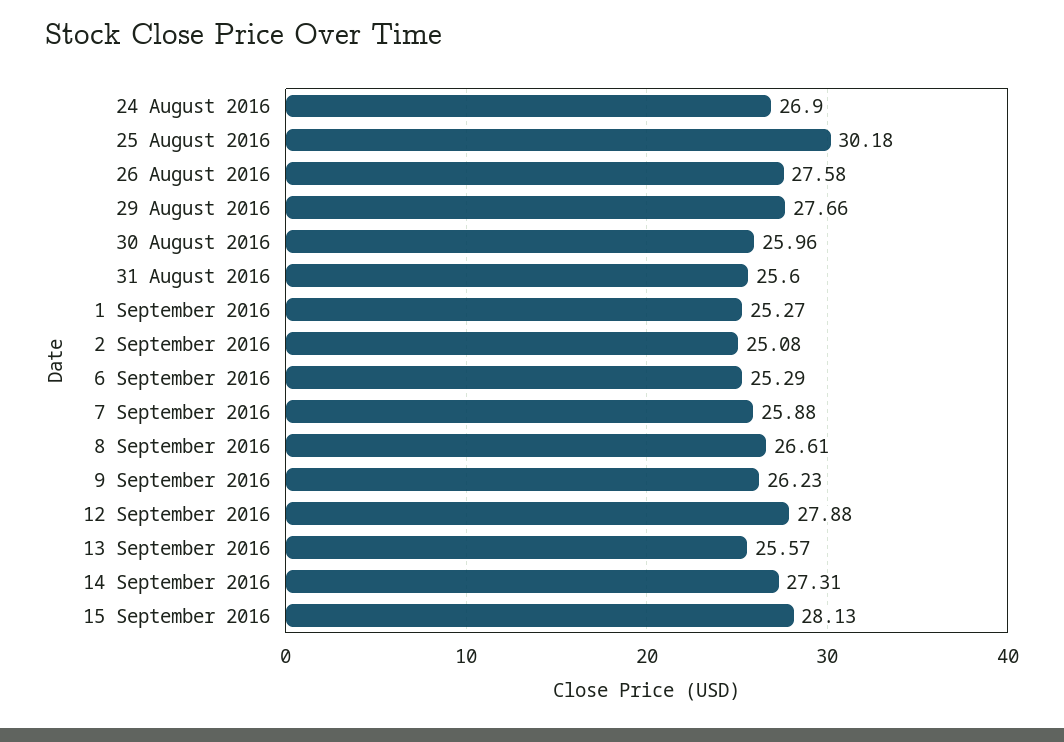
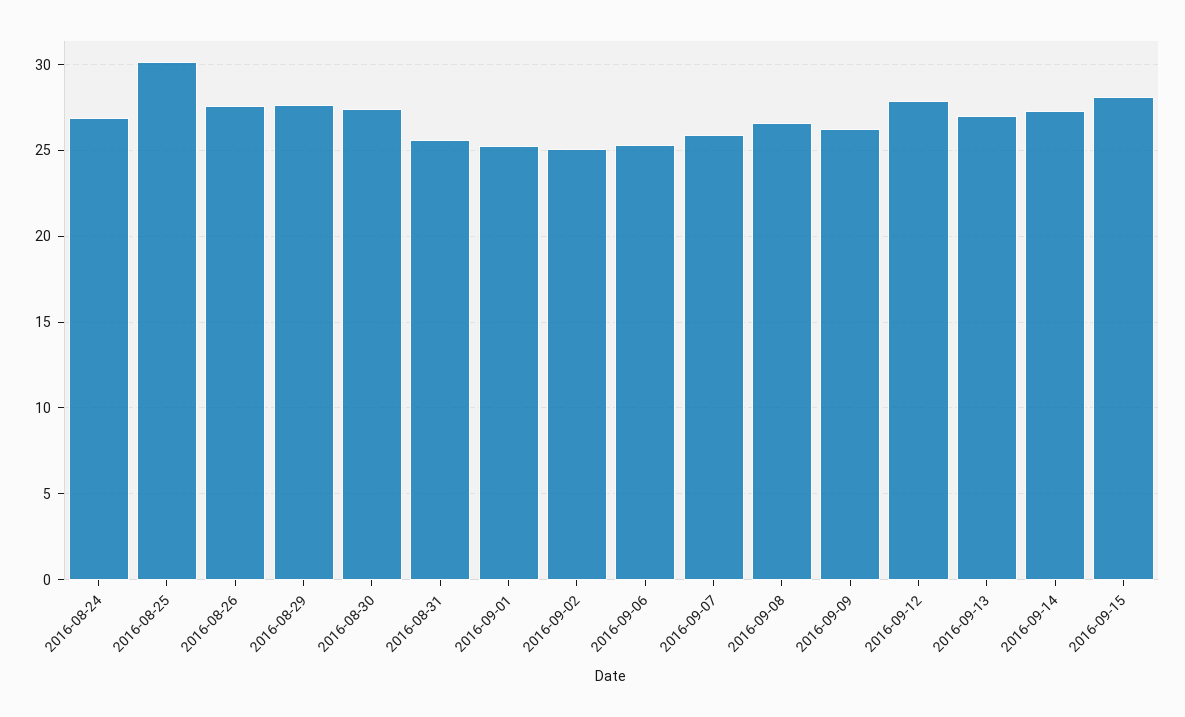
30 August 2016: 25.96 -> 27.5
13 September 2016: 25.57 -> 27

